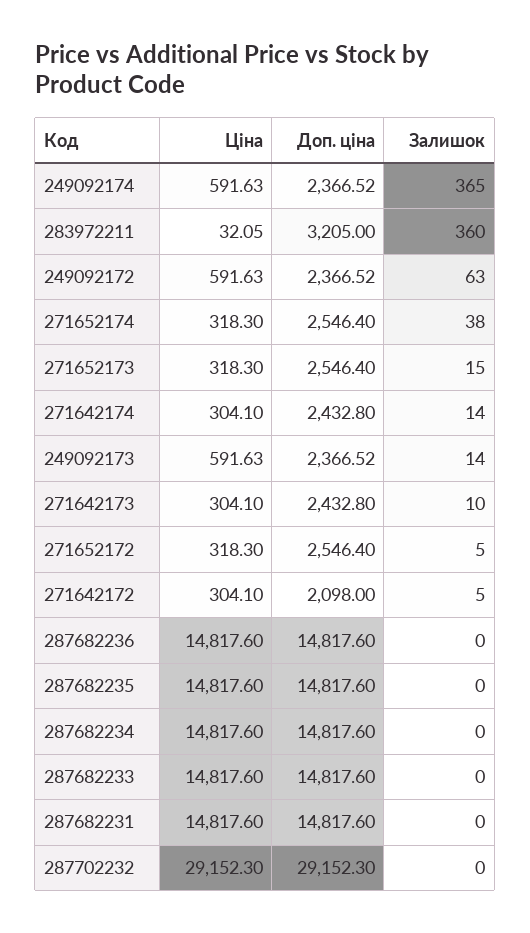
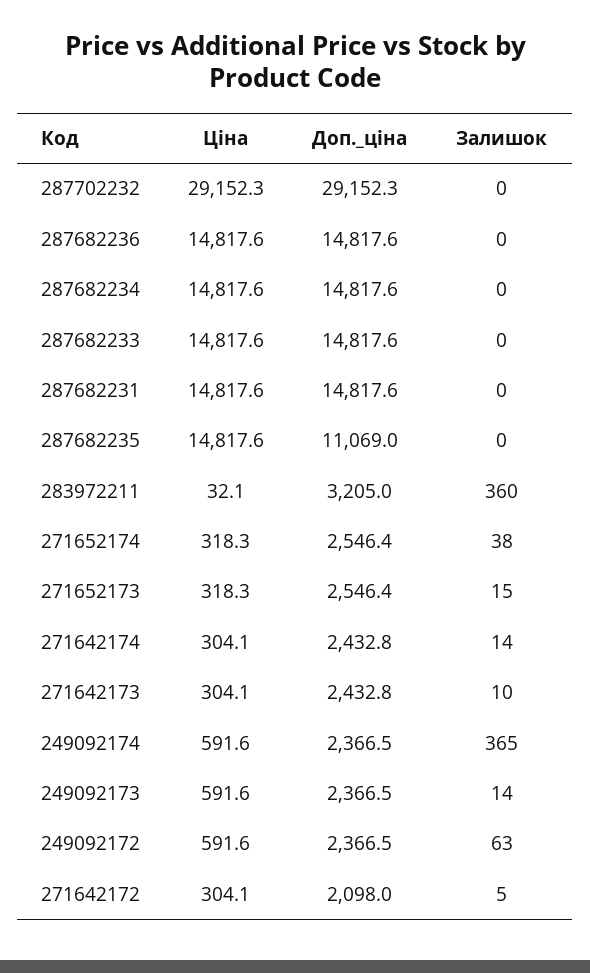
Ціна, 271652172: 318.3 -> none
Доп. ціна, 271652172: 2546.4 -> none
Залишок, 271652172: 5 -> none
Доп. ціна, 287682235: 14817.6 -> 11069

